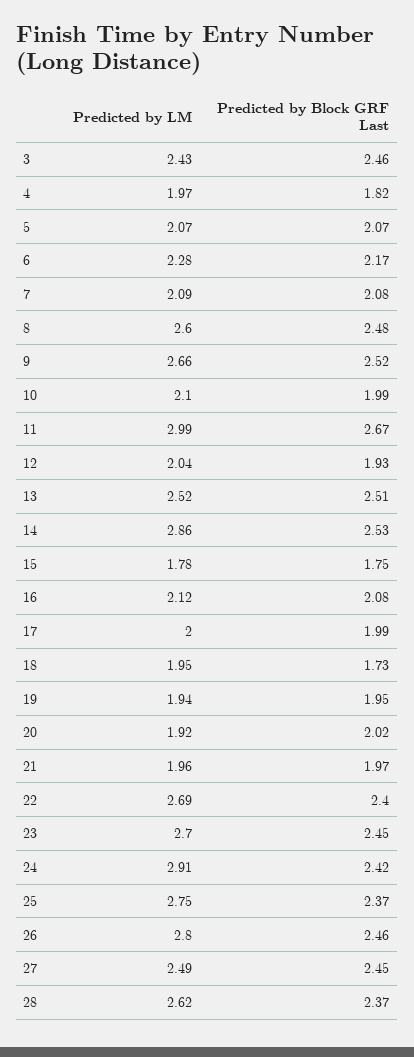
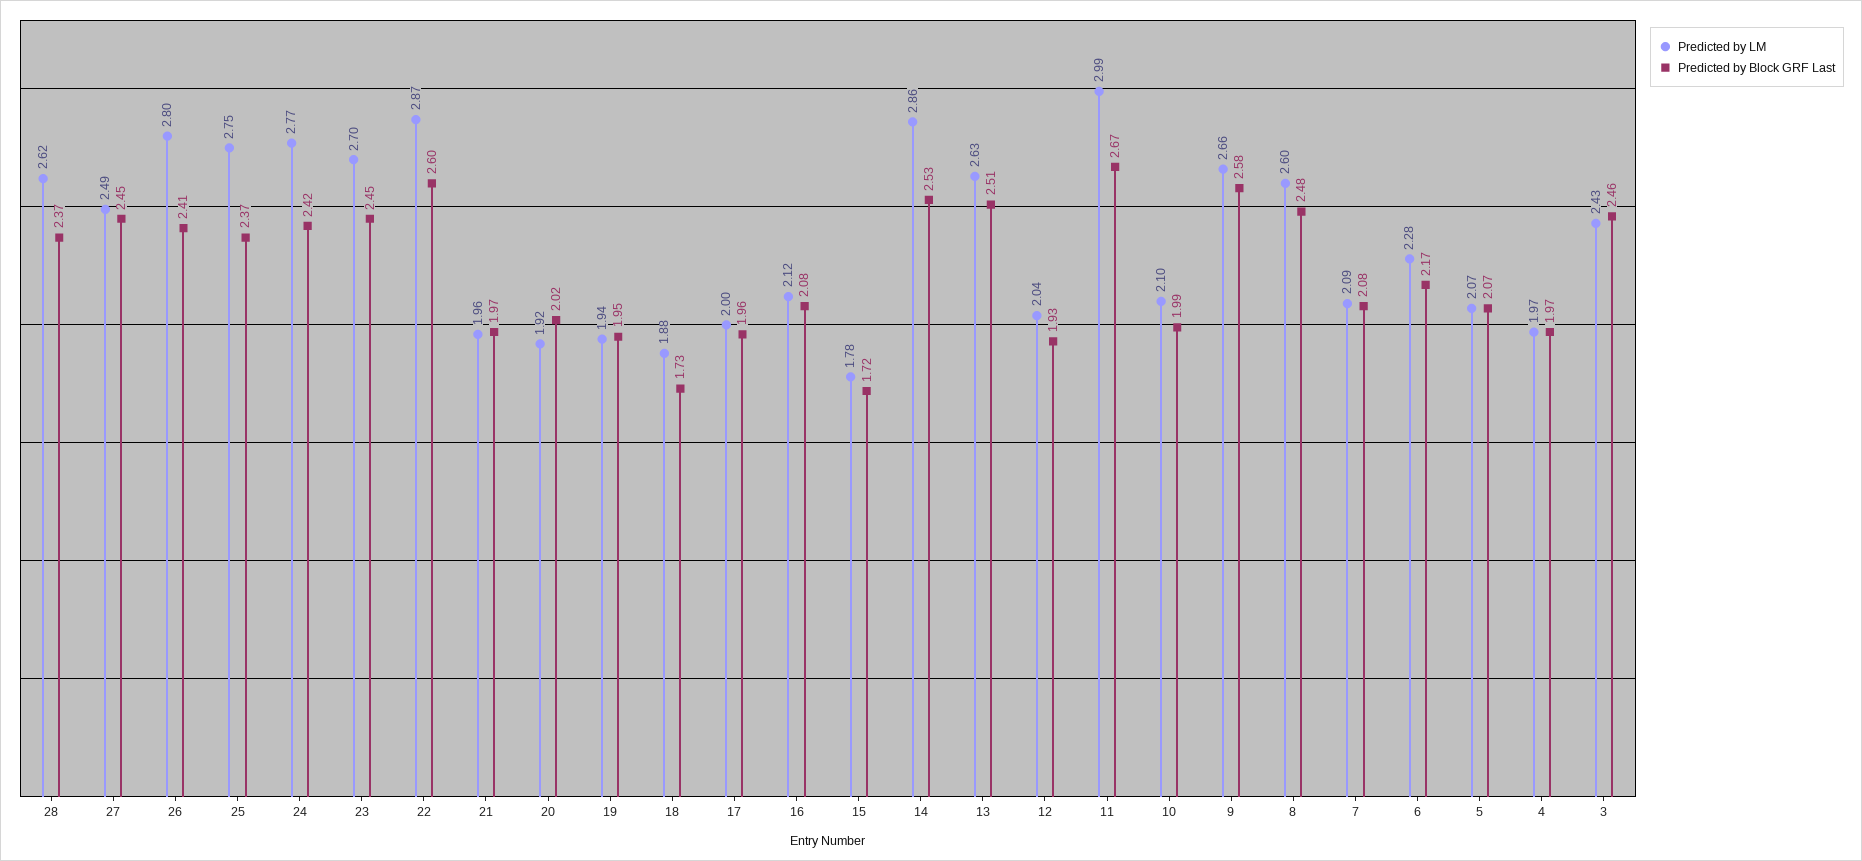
Predicted by Block GRF Last, 4: 1.82 -> 1.97
Predicted by Block GRF Last, 9: 2.52 -> 2.58
Predicted by LM, 13: 2.52 -> 2.63
Predicted by Block GRF Last, 15: 1.75 -> 1.72
Predicted by Block GRF Last, 17: 1.99 -> 1.96
Predicted by LM, 18: 1.95 -> 1.88
Predicted by LM, 22: 2.69 -> 2.87
Predicted by Block GRF Last, 22: 2.4 -> 2.6
Predicted by LM, 24: 2.91 -> 2.77
Predicted by Block GRF Last, 26: 2.46 -> 2.41

